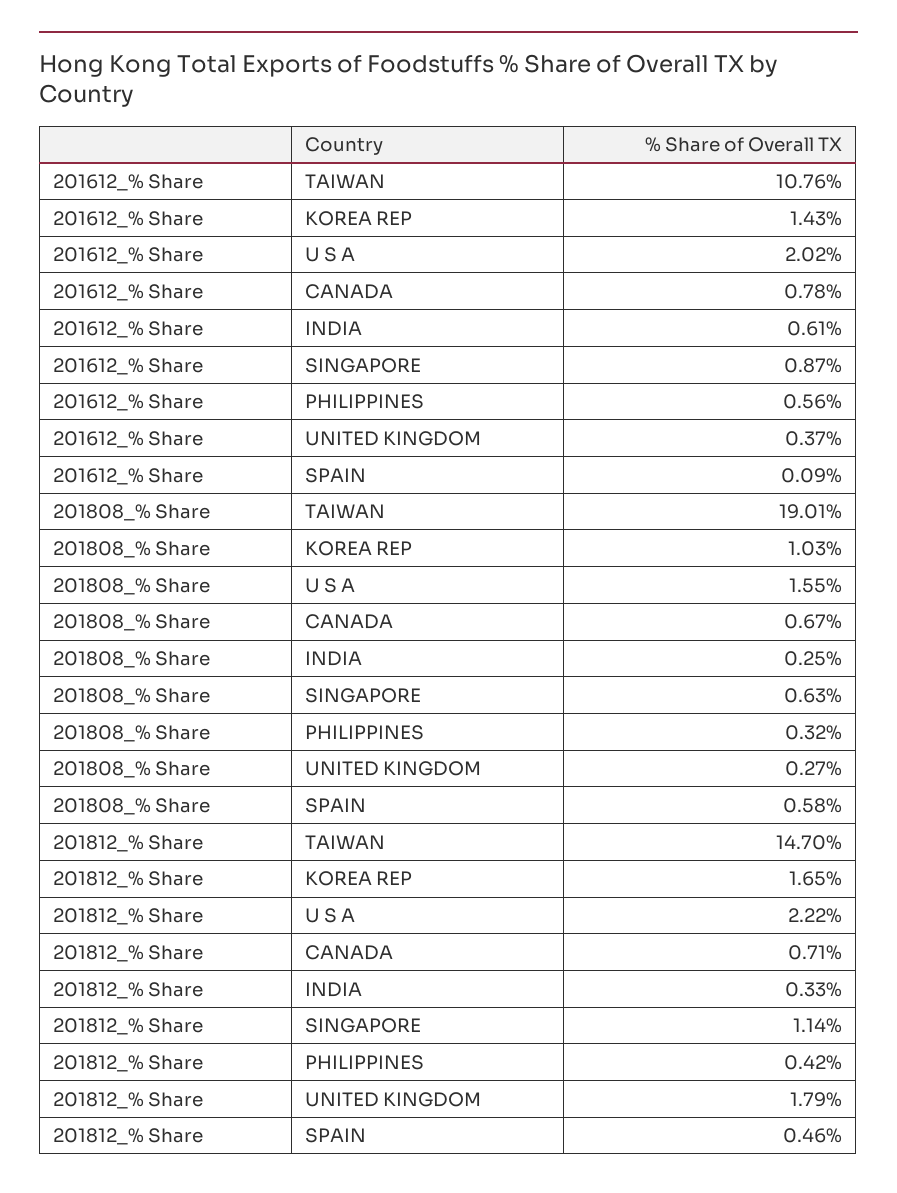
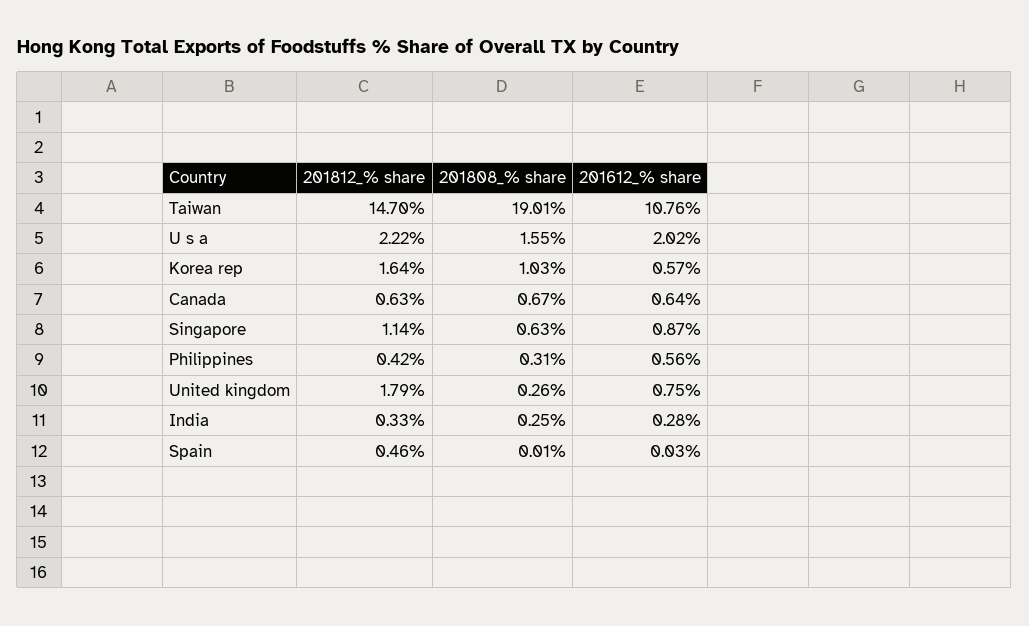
201612_% Share, KOREA REP: 1.43 -> 0.57
201612_% Share, CANADA: 0.78 -> 0.64
201612_% Share, INDIA: 0.61 -> 0.28
201612_% Share, UNITED KINGDOM: 0.37 -> 0.75
201612_% Share, SPAIN: 0.09 -> 0.03
201808_% Share, PHILIPPINES: 0.32 -> 0.31
201808_% Share, UNITED KINGDOM: 0.27 -> 0.26
201808_% Share, SPAIN: 0.58 -> 0.01
201812_% Share, KOREA REP: 1.65 -> 1.64
201812_% Share, CANADA: 0.71 -> 0.63

